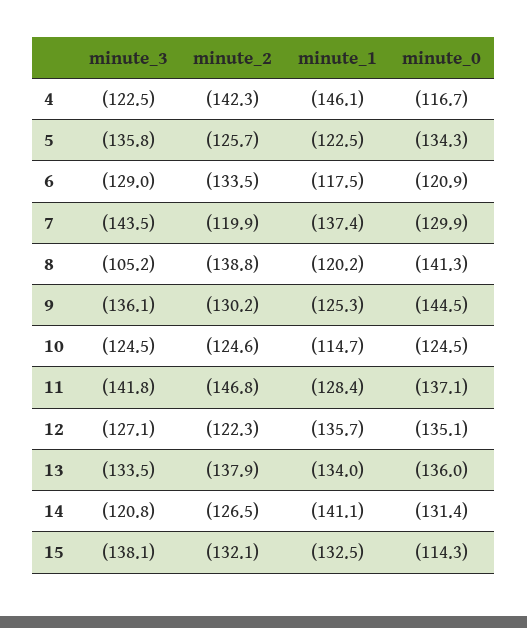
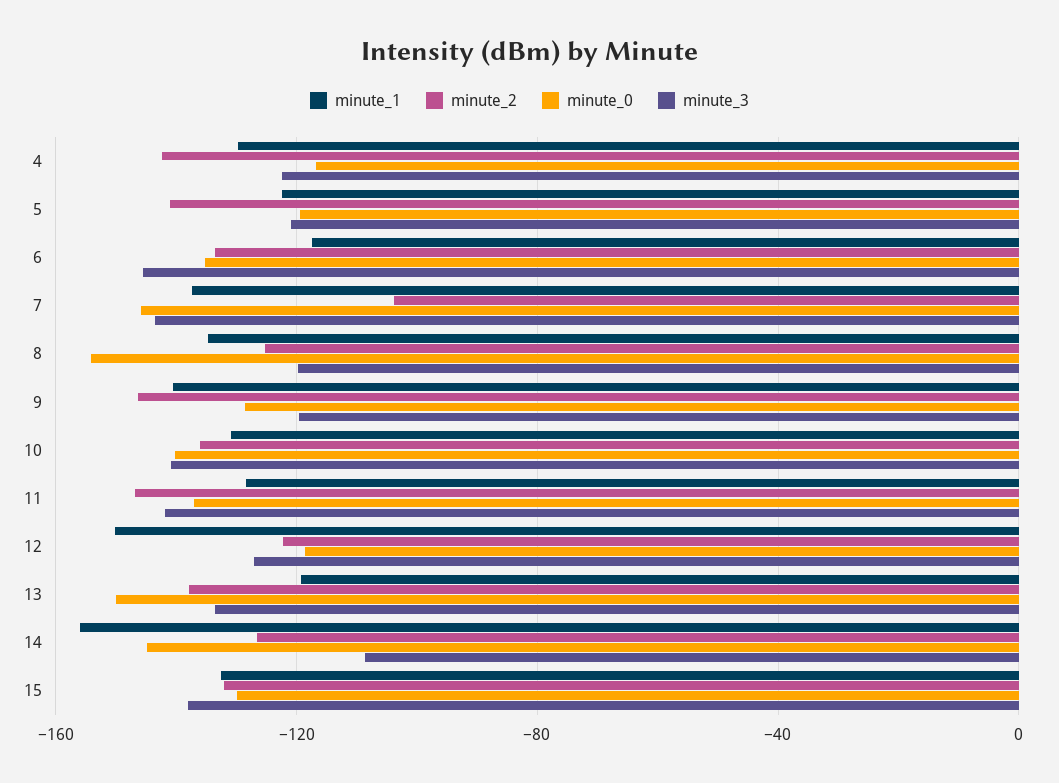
minute_1, 4: -146.1 -> -130
minute_3, 5: -135.8 -> -120
minute_2, 5: -125.7 -> -140
minute_0, 5: -134.3 -> -120
minute_3, 6: -129 -> -145
minute_0, 6: -120.9 -> -135
minute_2, 7: -119.9 -> -105
minute_0, 7: -129.9 -> -145
minute_3, 8: -105.2 -> -120
minute_2, 8: -138.8 -> -125
minute_1, 8: -120.2 -> -135
minute_0, 8: -141.3 -> -155
minute_3, 9: -136.1 -> -120
minute_2, 9: -130.2 -> -145
minute_1, 9: -125.3 -> -140
minute_0, 9: -144.5 -> -130
minute_3, 10: -124.5 -> -140
minute_2, 10: -124.6 -> -135
minute_1, 10: -114.7 -> -130
minute_0, 10: -124.5 -> -140
minute_1, 12: -135.7 -> -150
minute_0, 12: -135.1 -> -120
minute_1, 13: -134 -> -120
minute_0, 13: -136 -> -150
minute_3, 14: -120.8 -> -110
minute_1, 14: -141.1 -> -155
minute_0, 14: -131.4 -> -145
minute_0, 15: -114.3 -> -130

